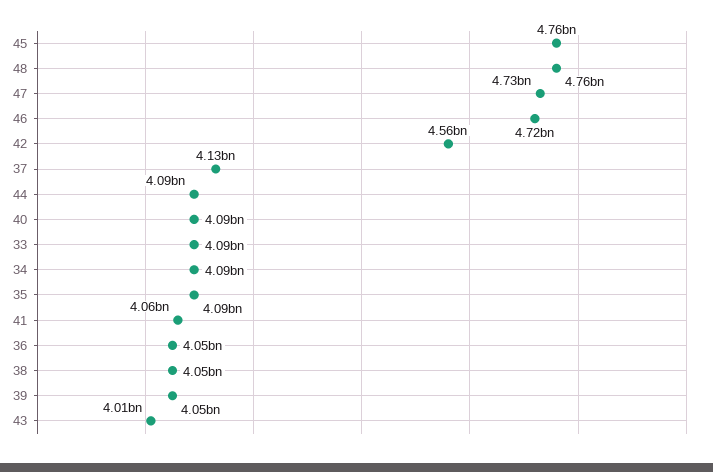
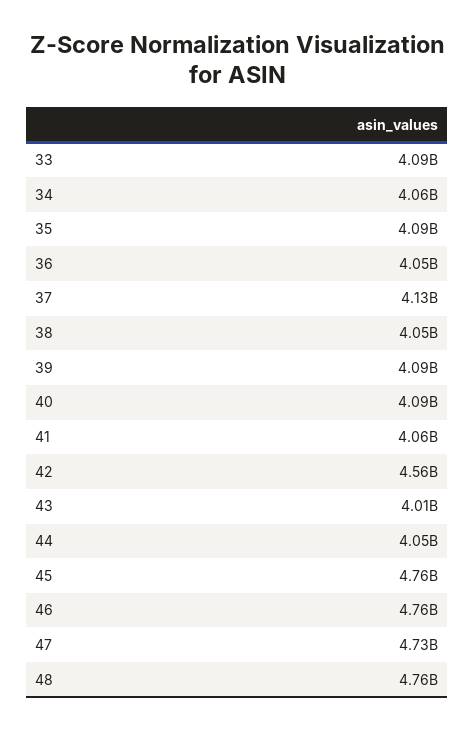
46: 4720000000 -> 4760000000
44: 4090000000 -> 4050000000
34: 4090000000 -> 4060000000
39: 4050000000 -> 4090000000

